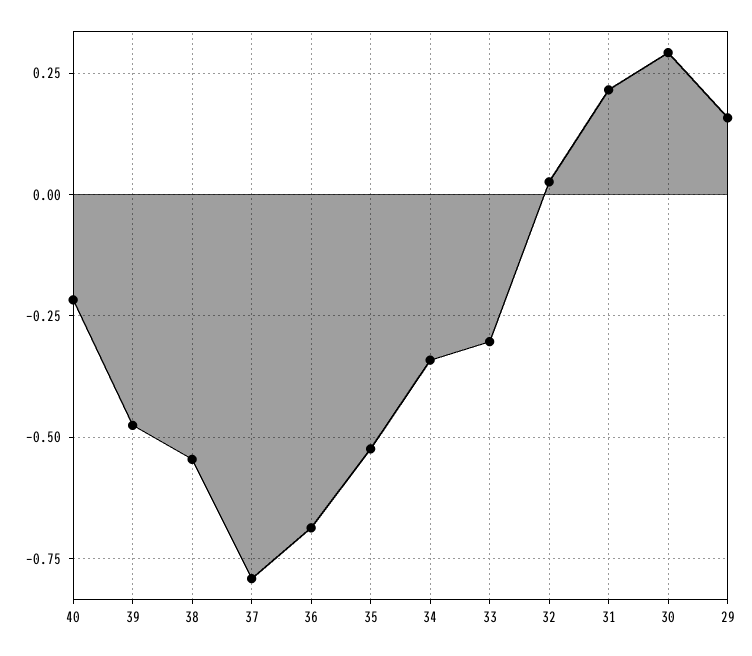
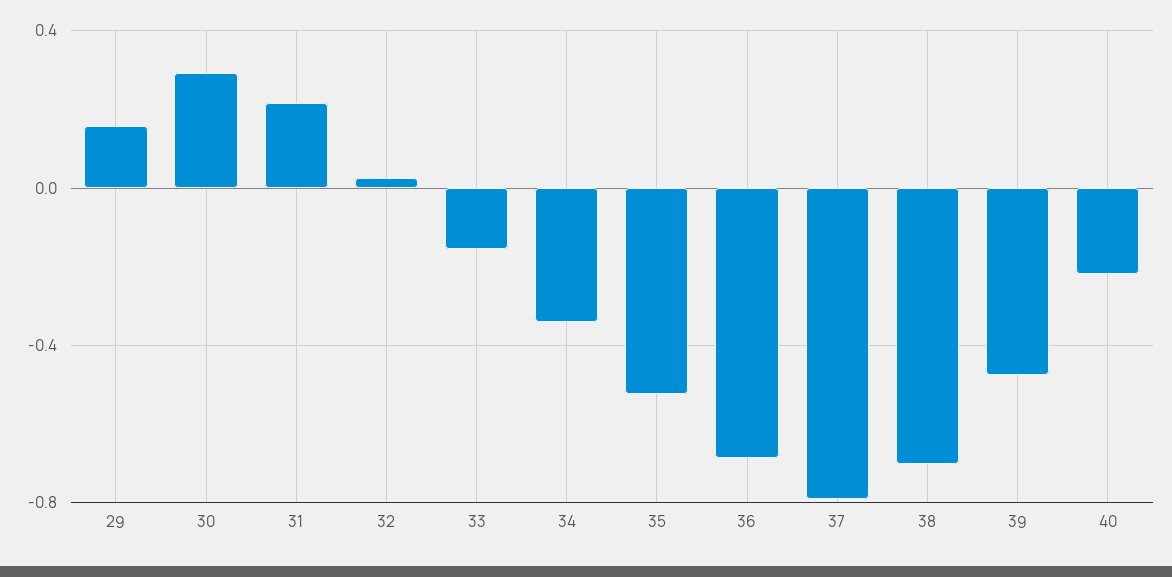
38: -0.55 -> -0.7
33: -0.3 -> -0.15

